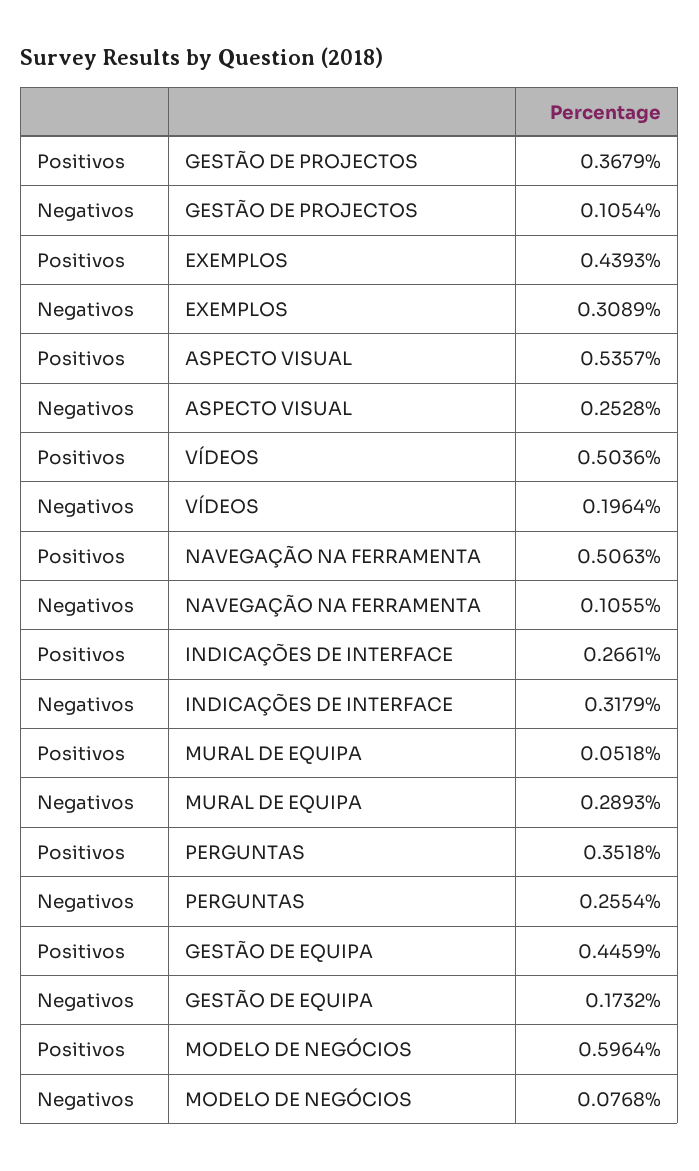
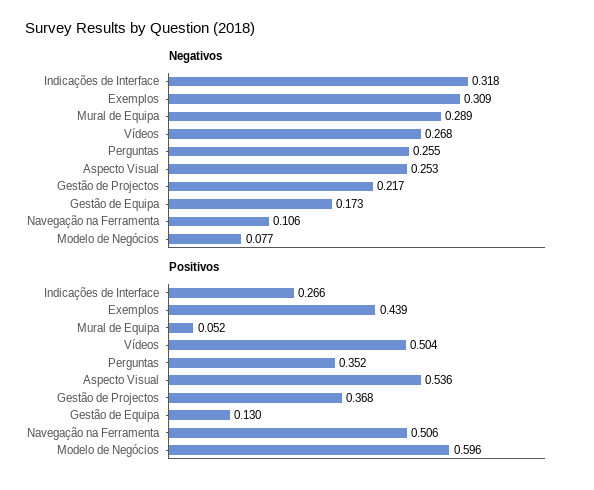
Negativos, GESTÃO DE PROJECTOS: 0.1054 -> 0.217
Negativos, VÍDEOS: 0.1964 -> 0.268
Positivos, GESTÃO DE EQUIPA: 0.4459 -> 0.13

